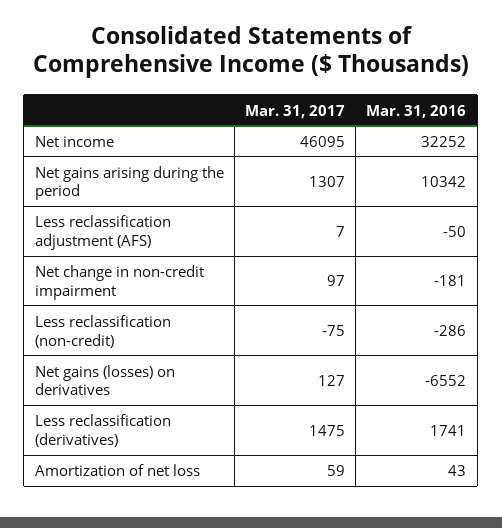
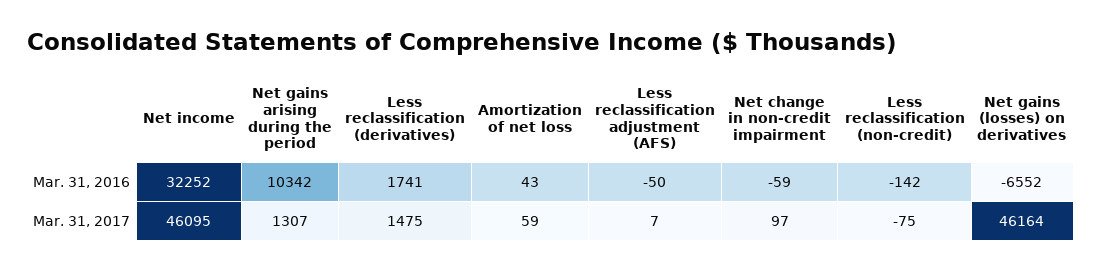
Mar. 31, 2016, Net change in non-credit impairment: -181 -> -59
Mar. 31, 2016, Less reclassification (non-credit): -286 -> -142
Mar. 31, 2017, Net gains (losses) on derivatives: 127 -> 46164

